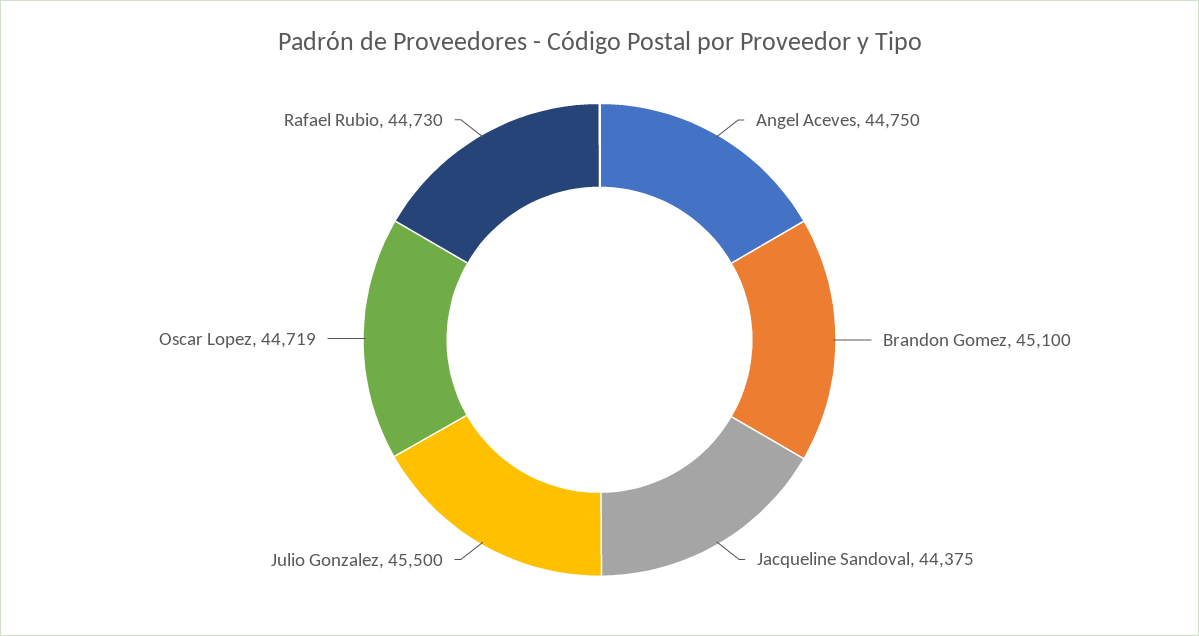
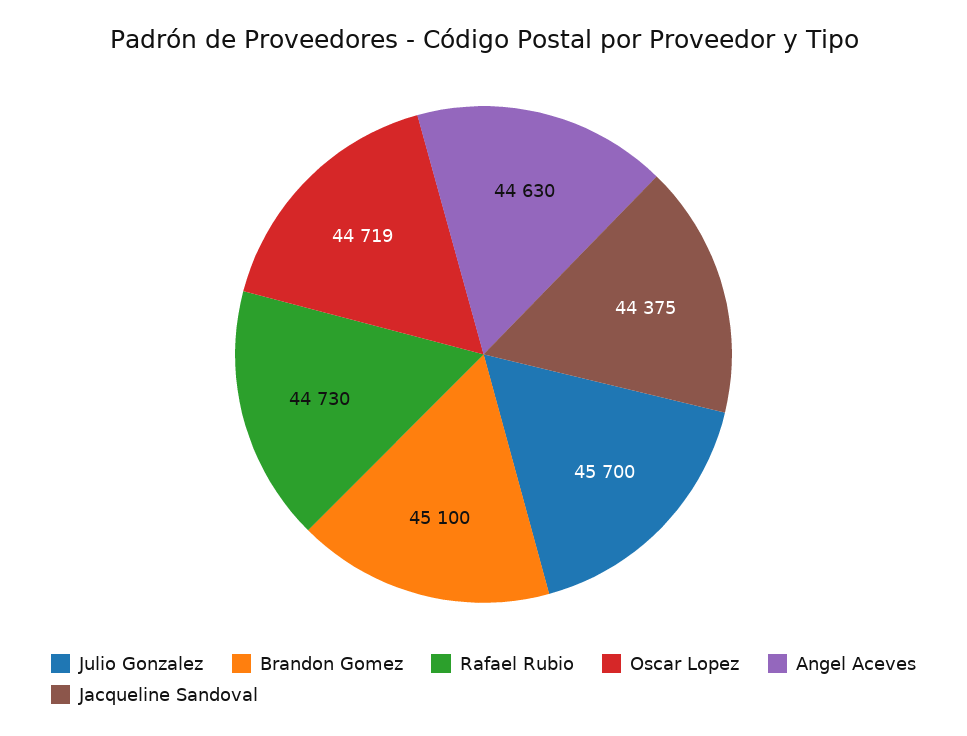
Angel Aceves: 44750 -> 44630
Julio Gonzalez: 45500 -> 45700

